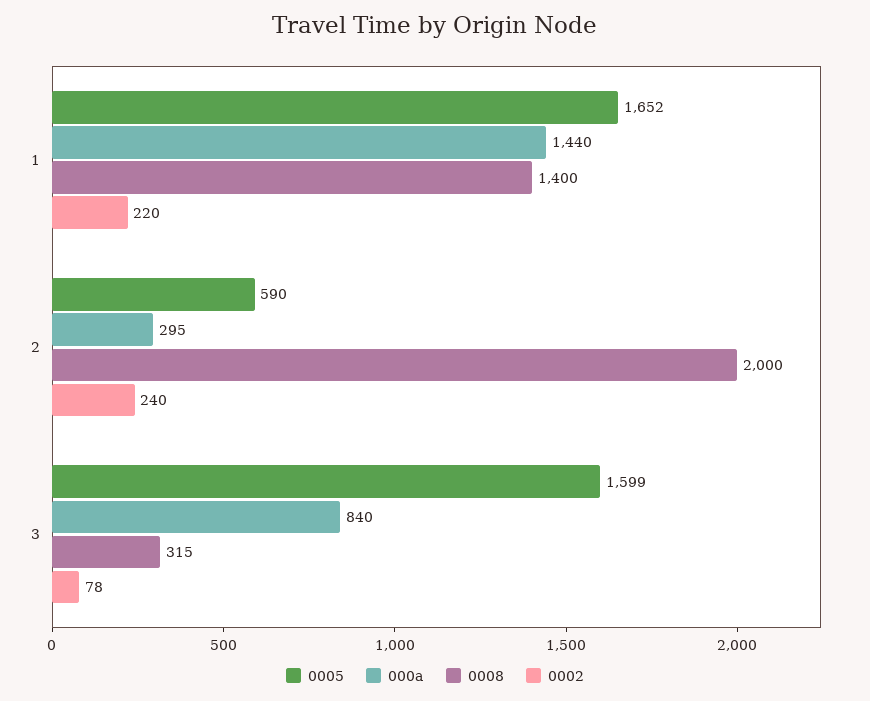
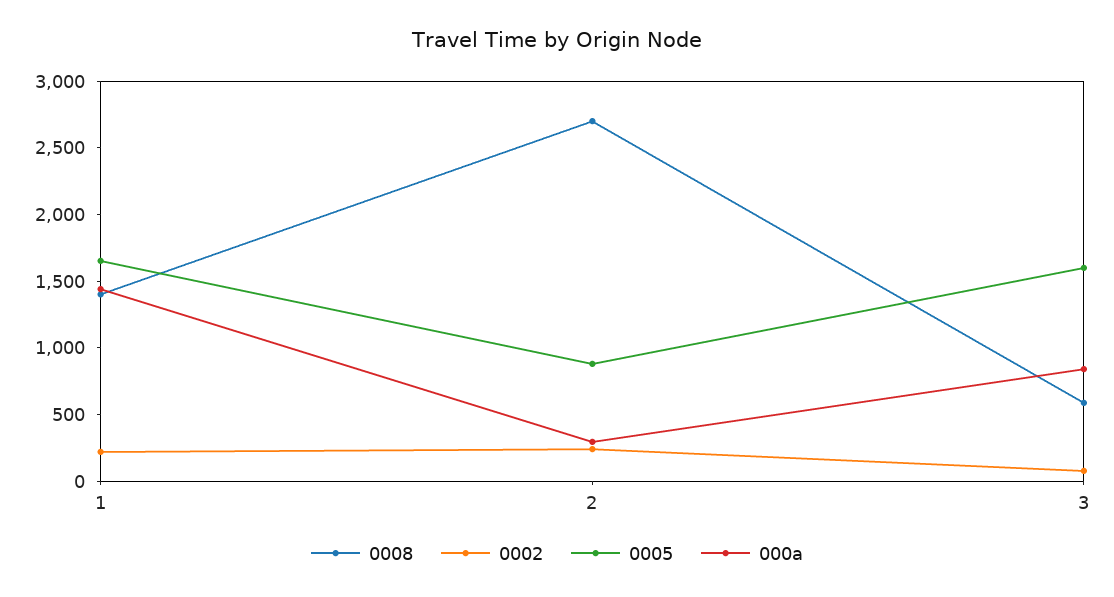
0005, 2: 590 -> 900
0008, 2: 2000 -> 2700
0008, 3: 315 -> 600

